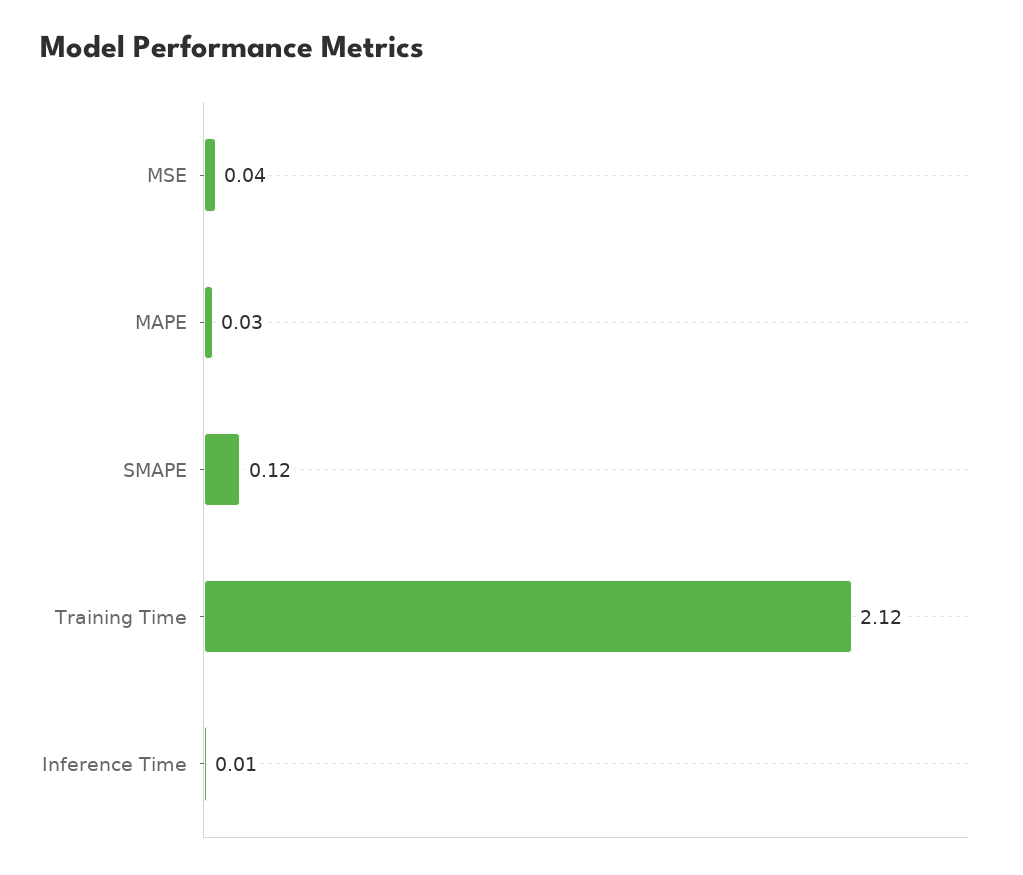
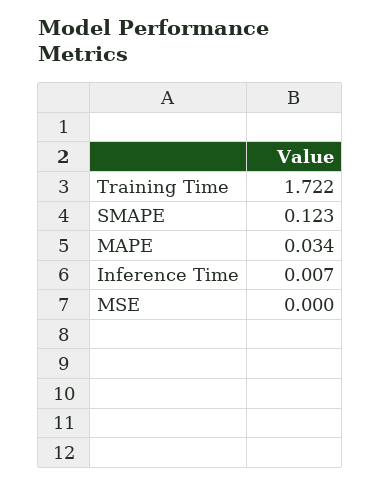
MSE: 0.04 -> 0
Training Time: 2.12 -> 1.722

